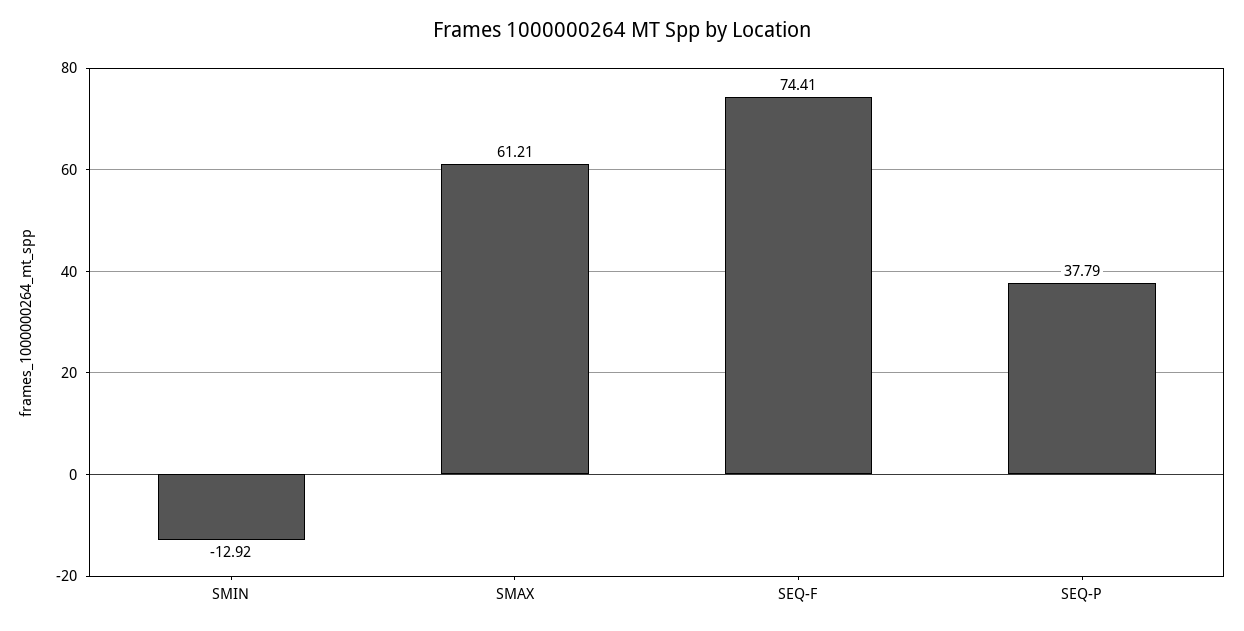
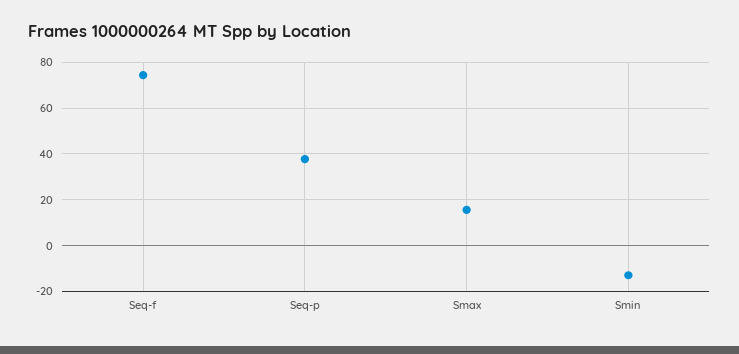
SMAX: 61.21 -> 15

